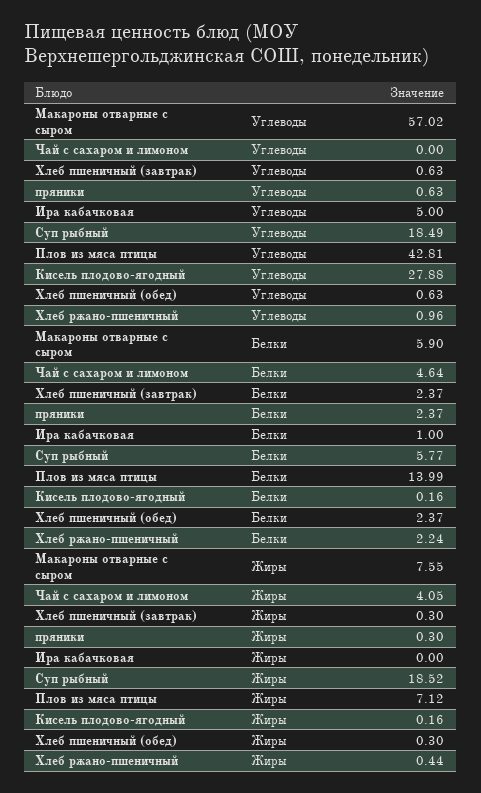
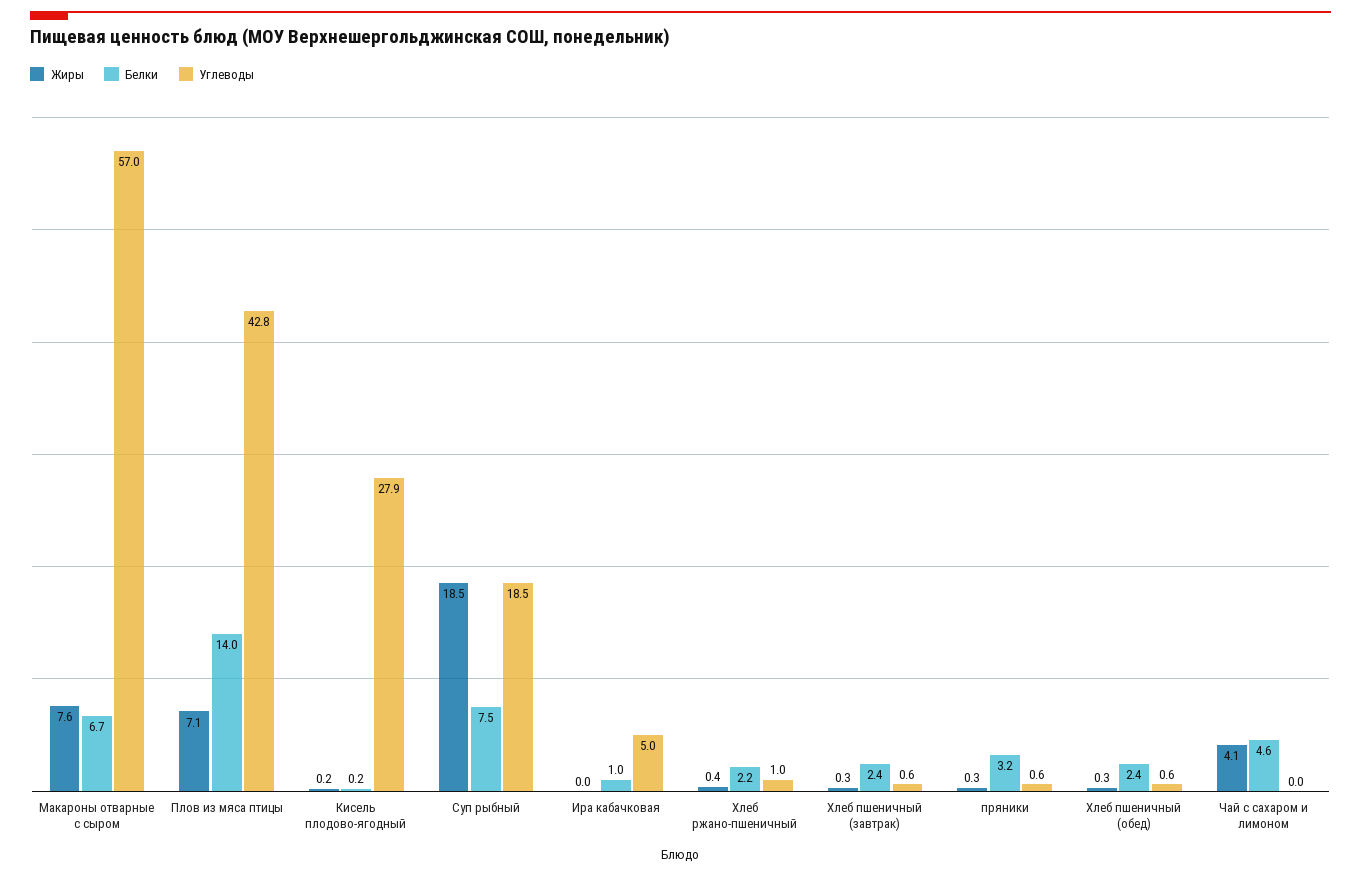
Белки, Макароны отварные с сыром: 5.9 -> 6.7
Белки, пряники: 2.37 -> 3.2
Белки, Суп рыбный: 5.77 -> 7.5

